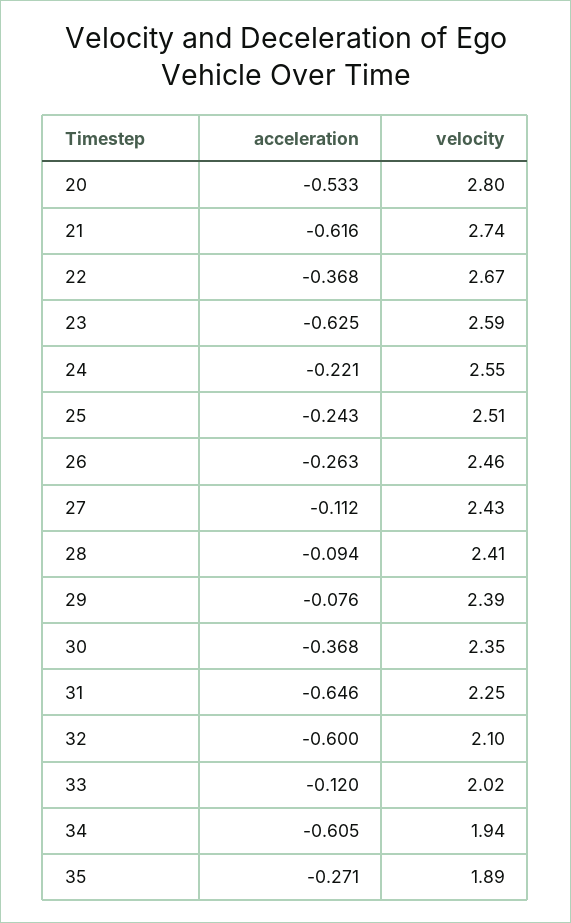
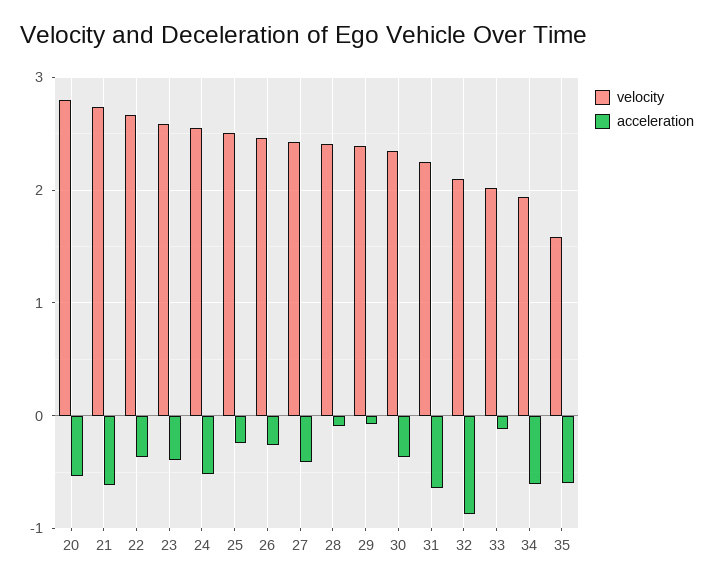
acceleration, 23: -0.625 -> -0.4
acceleration, 24: -0.221 -> -0.5
acceleration, 27: -0.112 -> -0.4
acceleration, 32: -0.6 -> -0.9
acceleration, 35: -0.271 -> -0.6
velocity, 35: 1.89 -> 1.6

